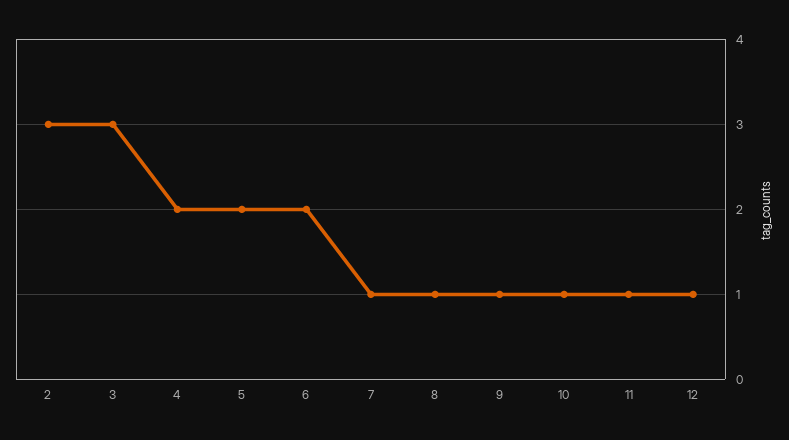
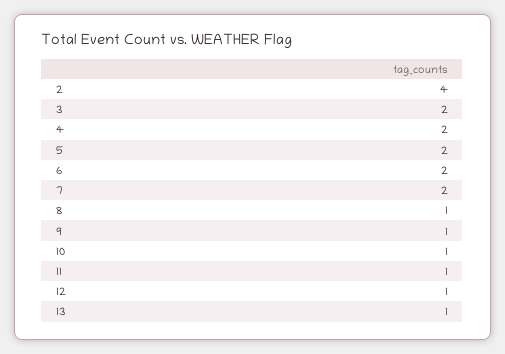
2: 3 -> 4
3: 3 -> 2
7: 1 -> 2
13: none -> 1

